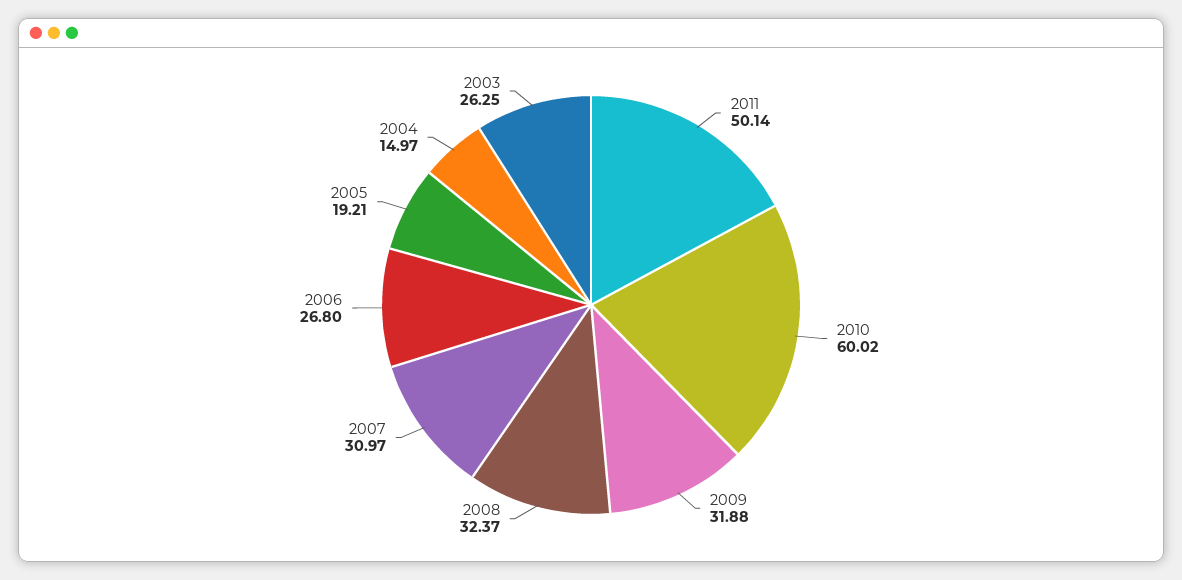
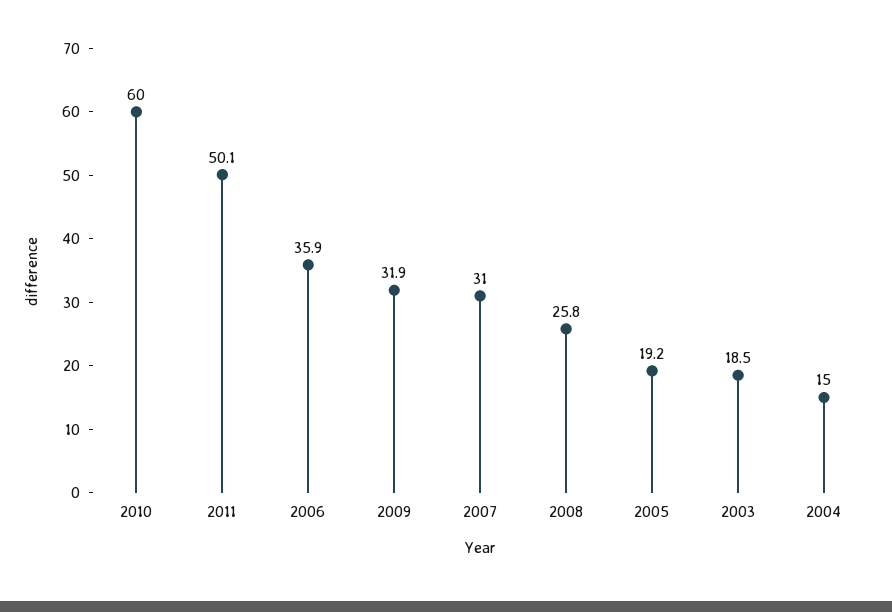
2008: 32.37 -> 25.8
2006: 26.8 -> 35.9
2003: 26.25 -> 18.5

